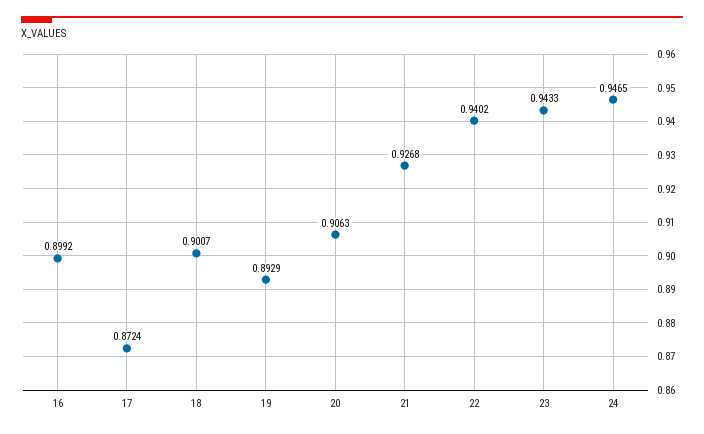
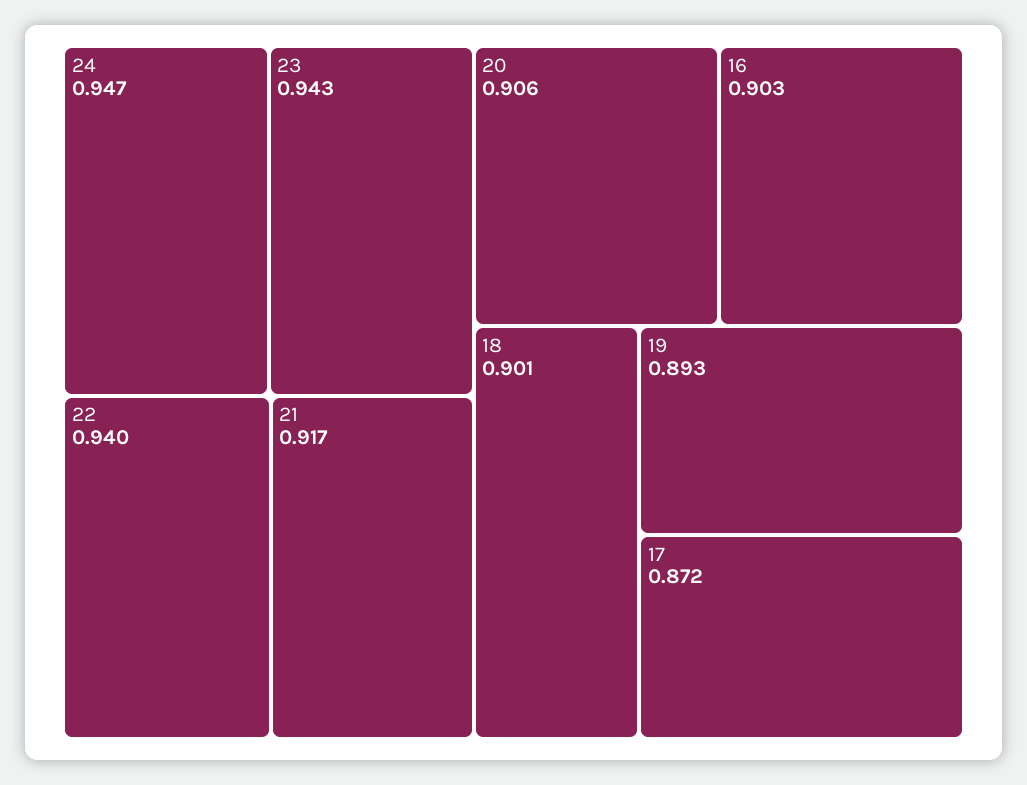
16: 0.8992 -> 0.903
21: 0.9268 -> 0.917

